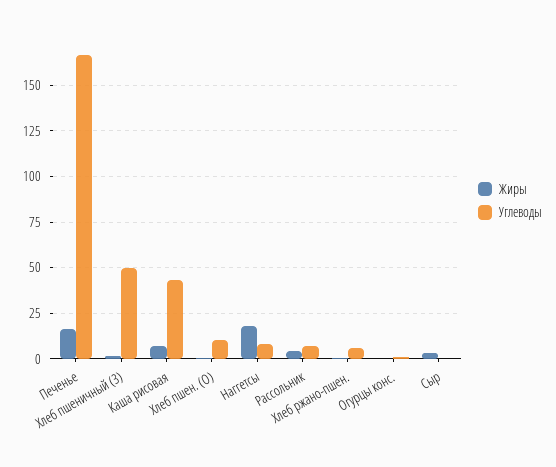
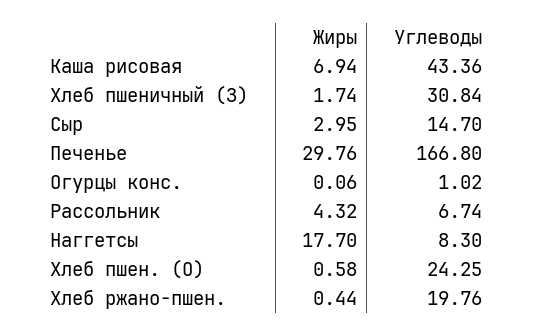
Жиры, Печенье: 15 -> 29.76
Углеводы, Хлеб пшеничный (З): 50 -> 30.84
Углеводы, Хлеб пшен. (О): 10 -> 24.25
Углеводы, Хлеб ржано-пшен.: 5 -> 19.76
Углеводы, Сыр: 0 -> 14.7

